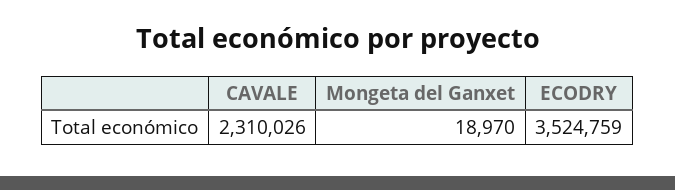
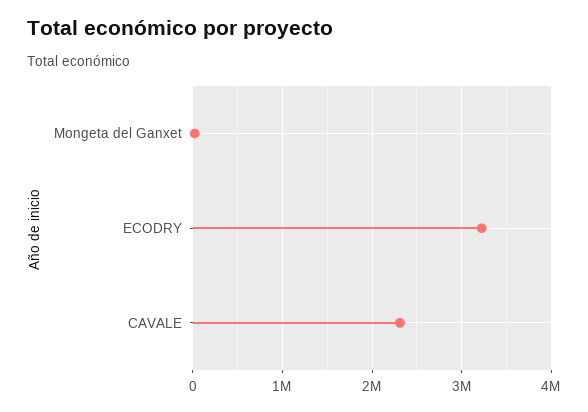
ECODRY: 3524759 -> 3200000

